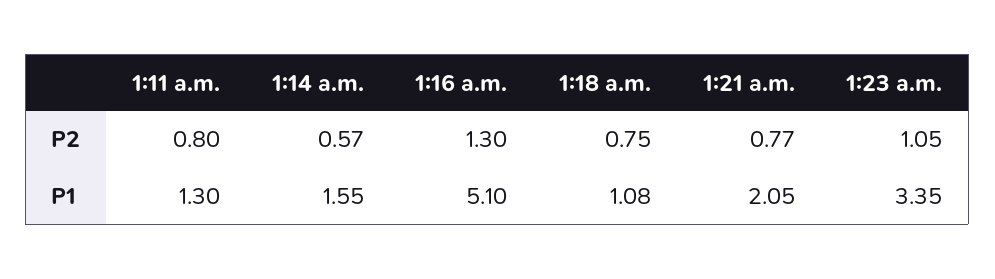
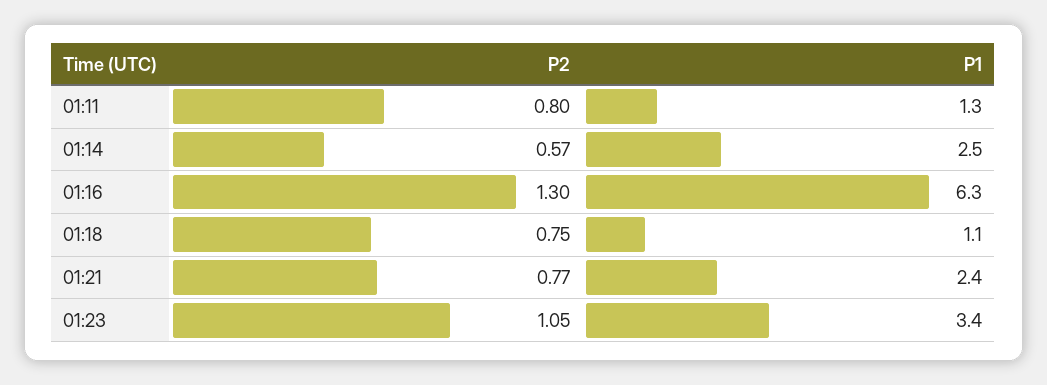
1:14 a.m., P1: 1.55 -> 2.5
1:16 a.m., P1: 5.1 -> 6.3
1:21 a.m., P1: 2.05 -> 2.4

